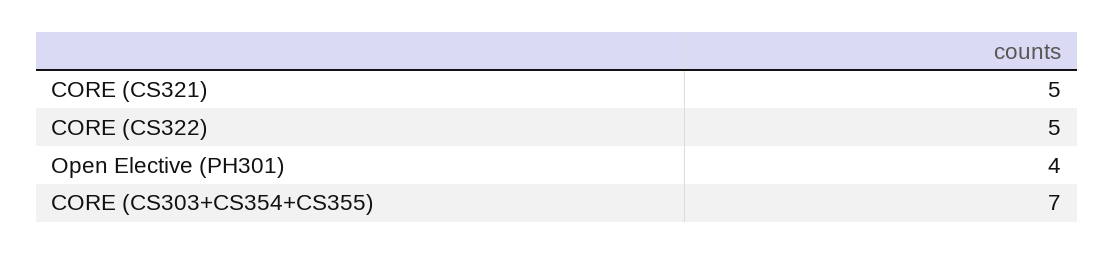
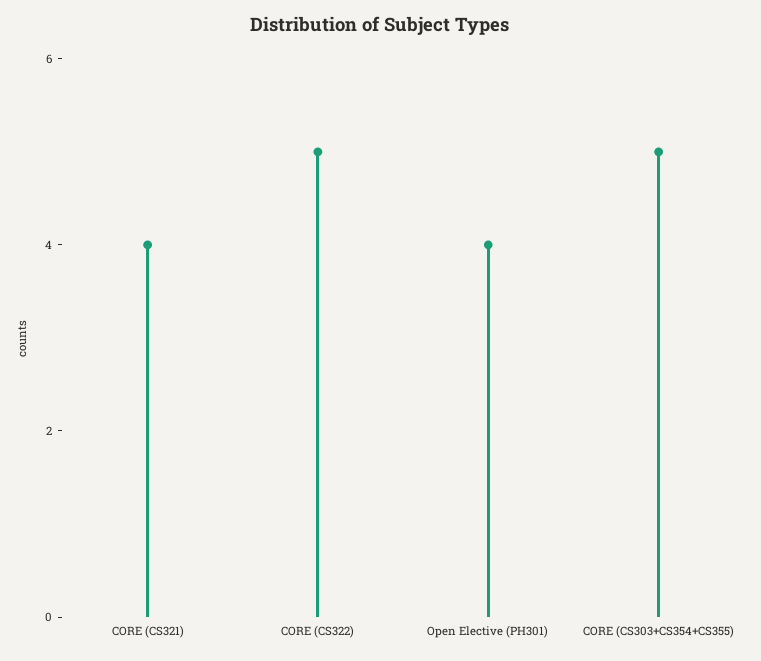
CORE (CS321): 5 -> 4
CORE (CS303+CS354+CS355): 7 -> 5

